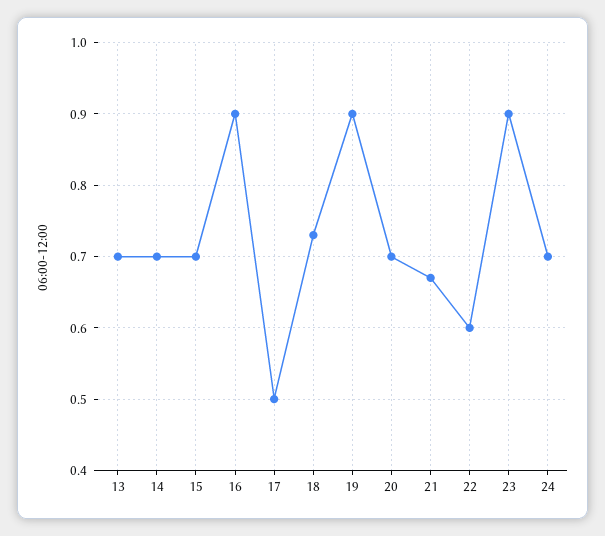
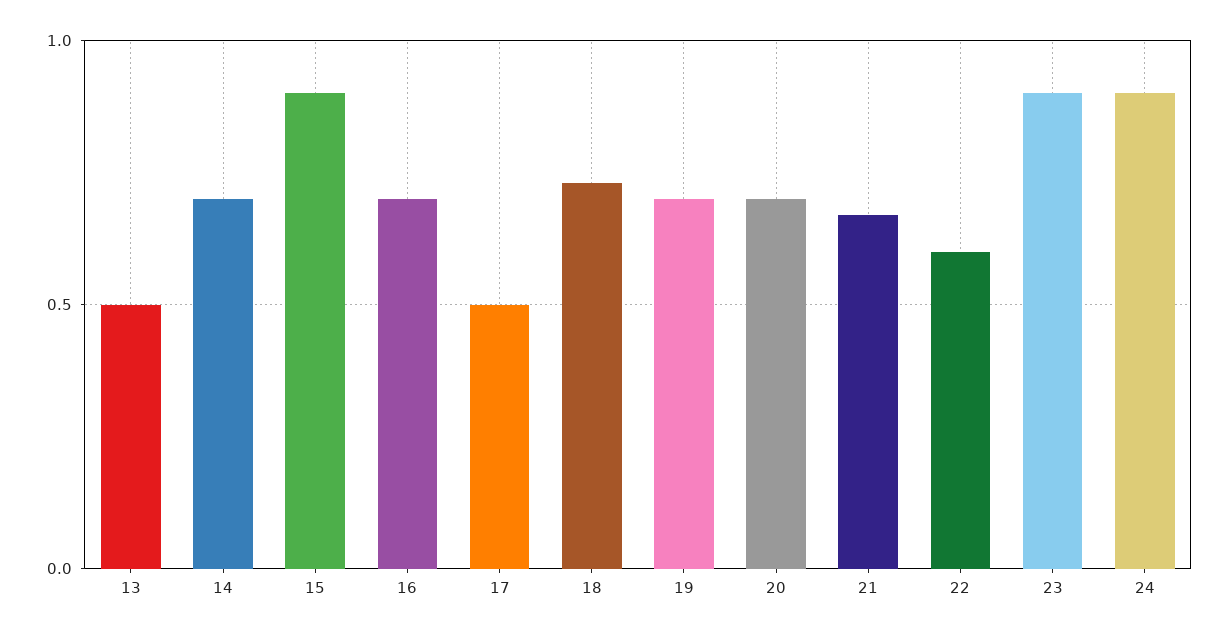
13: 0.7 -> 0.5
15: 0.7 -> 0.9
16: 0.9 -> 0.7
19: 0.9 -> 0.7
24: 0.7 -> 0.9

